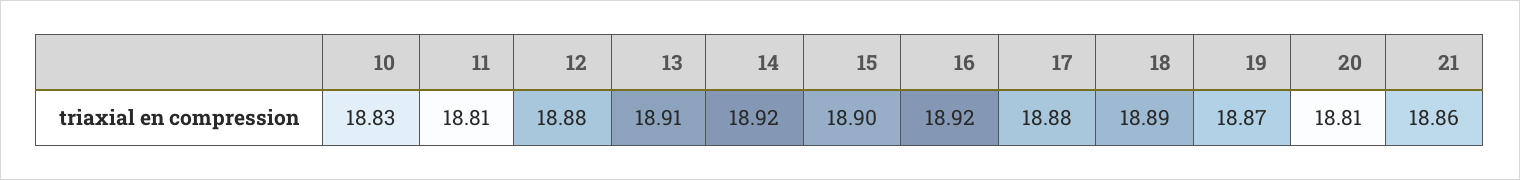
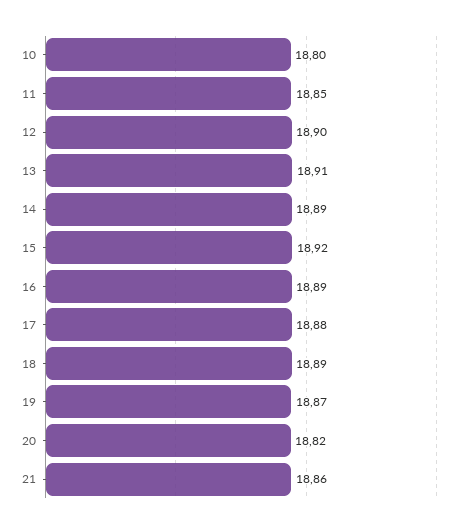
10: 18.83 -> 18.8
11: 18.81 -> 18.85
12: 18.88 -> 18.9
14: 18.92 -> 18.89
15: 18.9 -> 18.92
16: 18.92 -> 18.89
20: 18.81 -> 18.82

